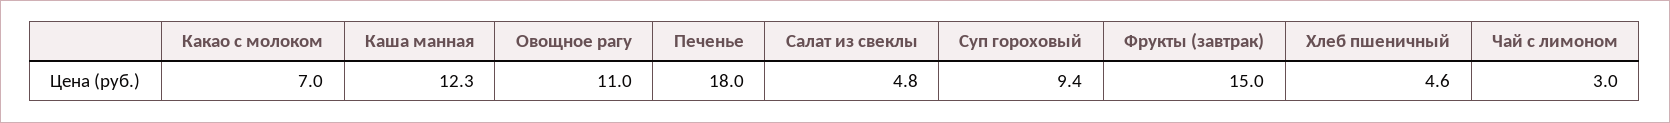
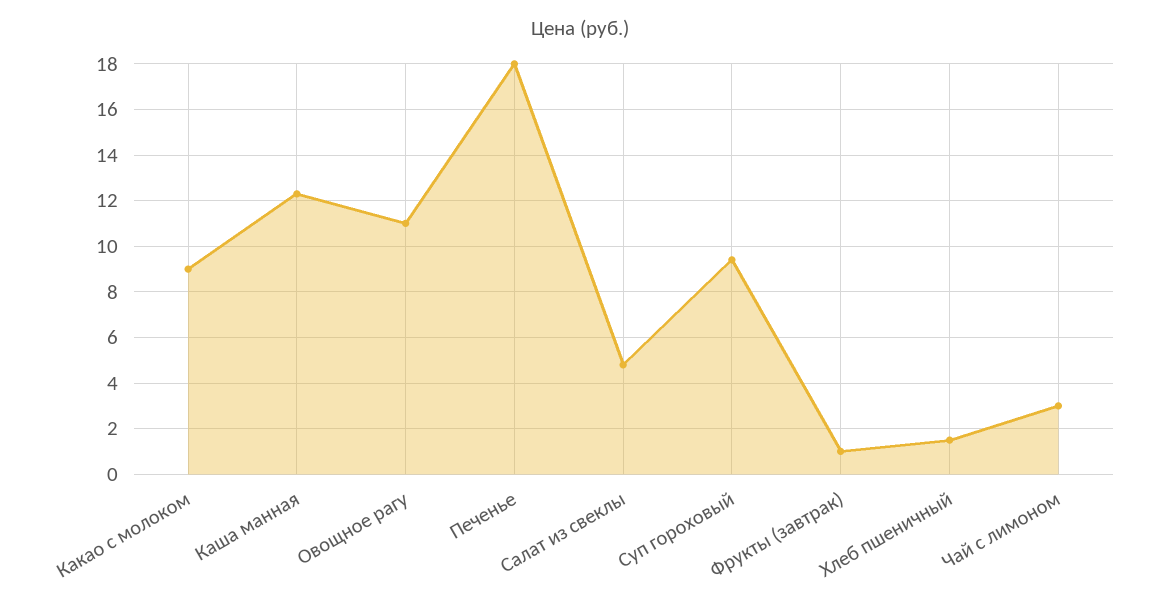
Какао с молоком: 7 -> 9
Фрукты (завтрак): 15 -> 1
Хлеб пшеничный: 4.6 -> 1.5

